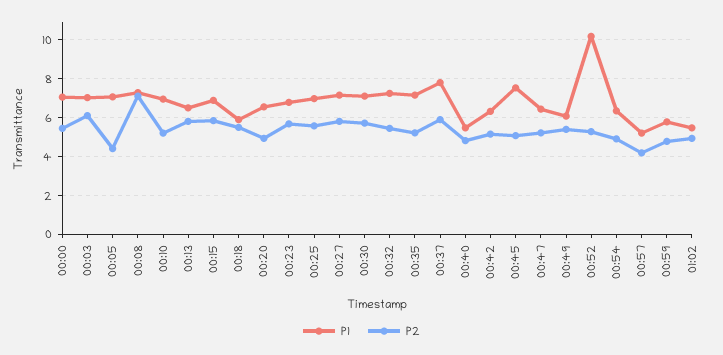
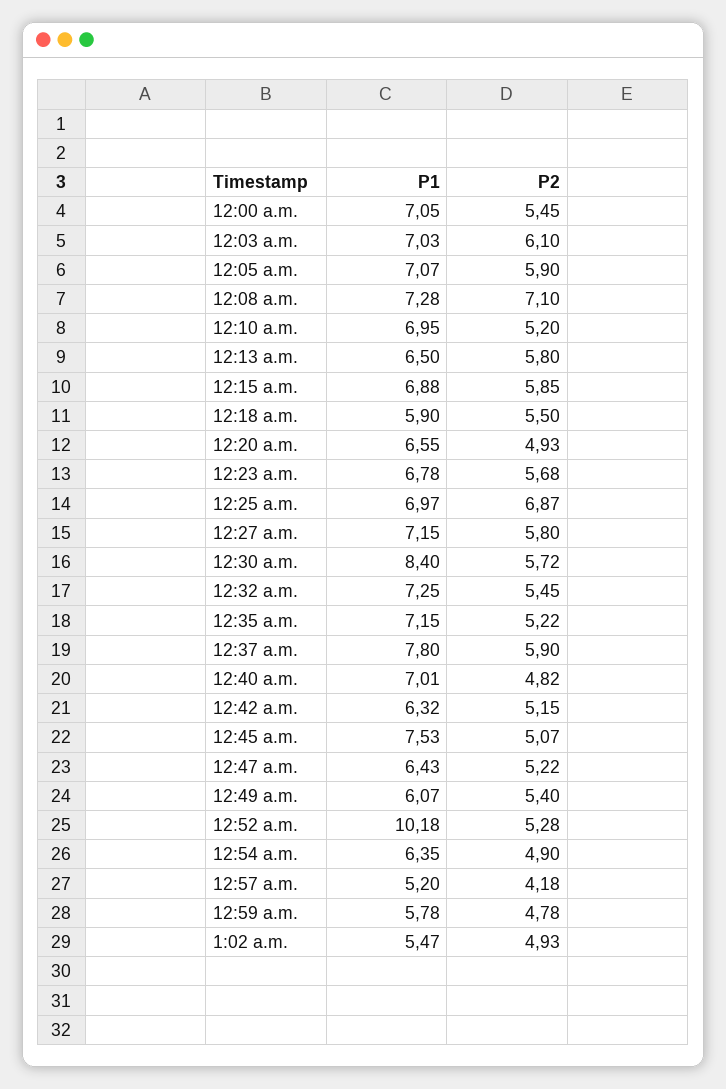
P2, 00:05: 4.5 -> 5.9
P2, 00:25: 5.5 -> 6.87
P1, 00:30: 7 -> 8.4
P1, 00:40: 5.5 -> 7.01

